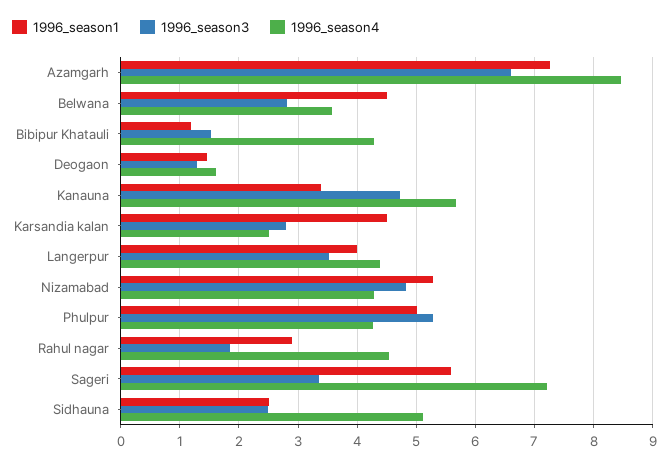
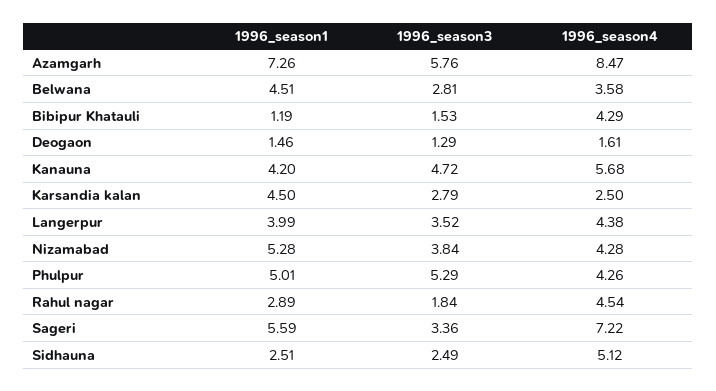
1996_season3, Azamgarh: 6.6 -> 5.76
1996_season1, Kanauna: 3.4 -> 4.2
1996_season3, Nizamabad: 4.8 -> 3.84

